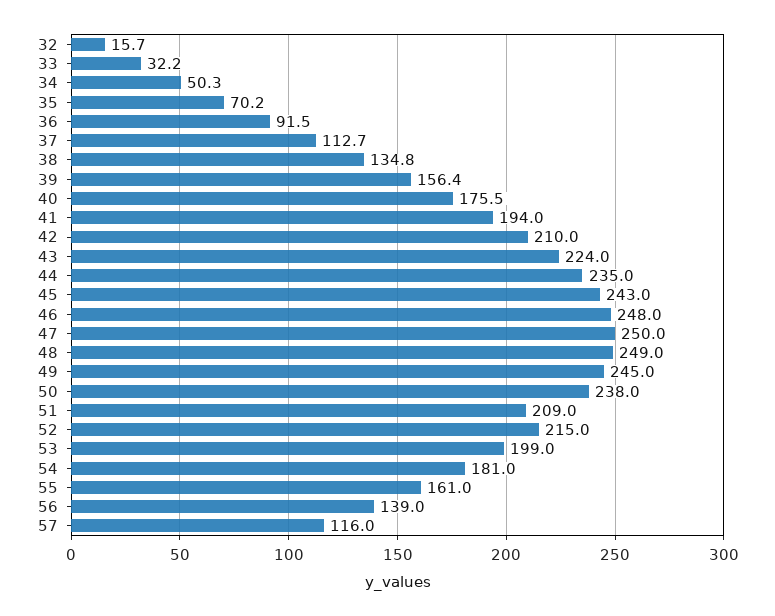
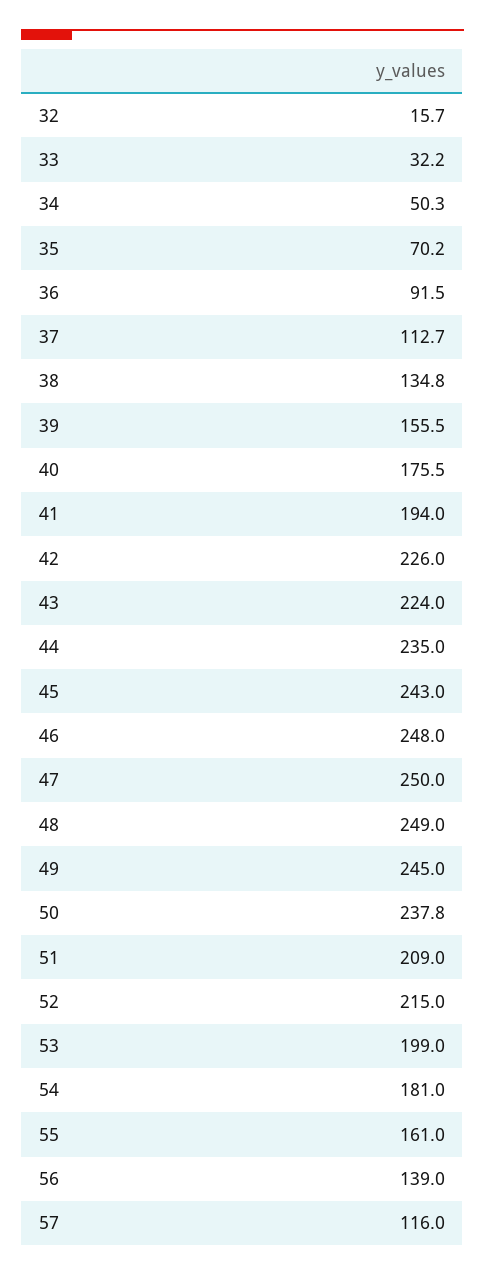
39: 156.4 -> 155.5
42: 210 -> 226
50: 238 -> 237.8

